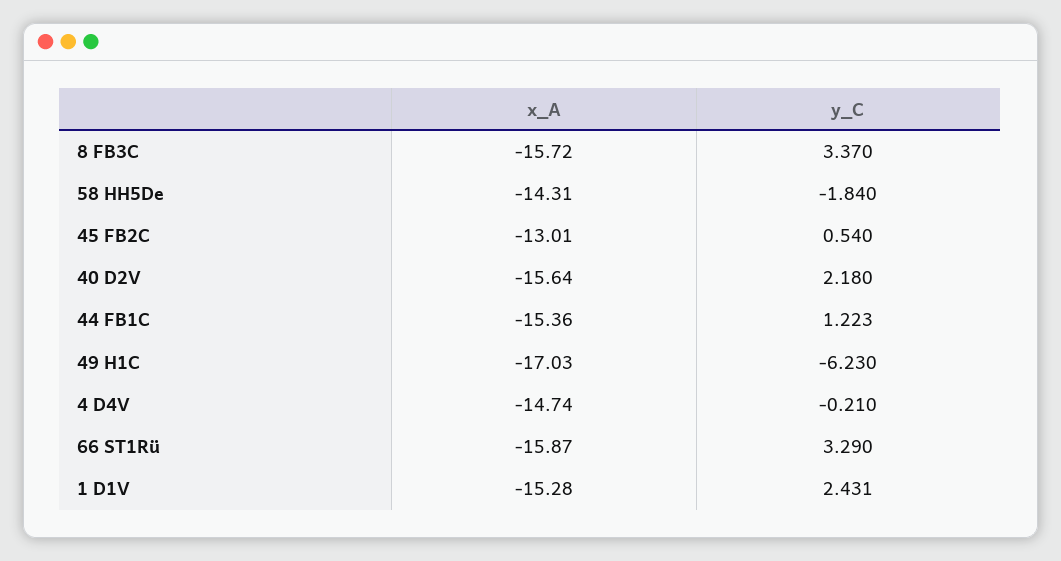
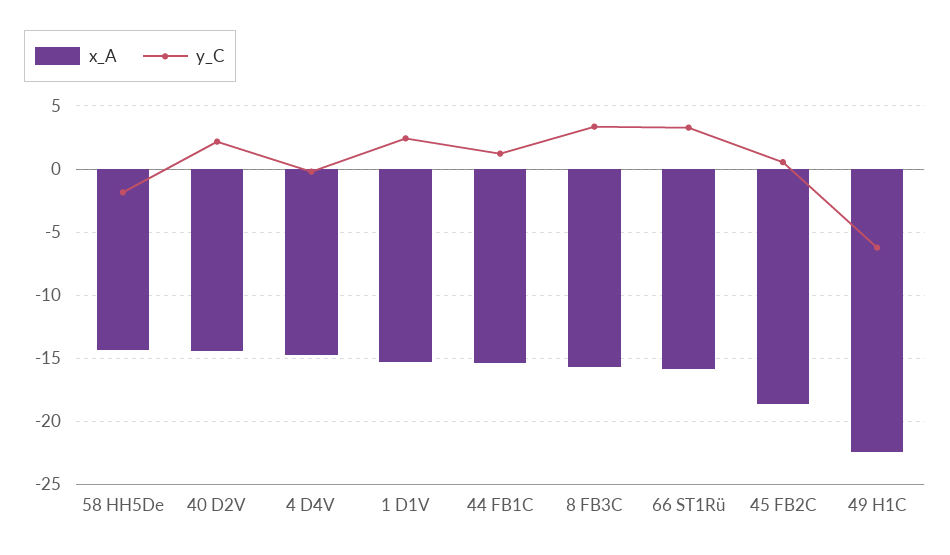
x_A, 45 FB2C: -13.01 -> -18.5
x_A, 40 D2V: -15.64 -> -14.5
x_A, 49 H1C: -17.03 -> -22.5

